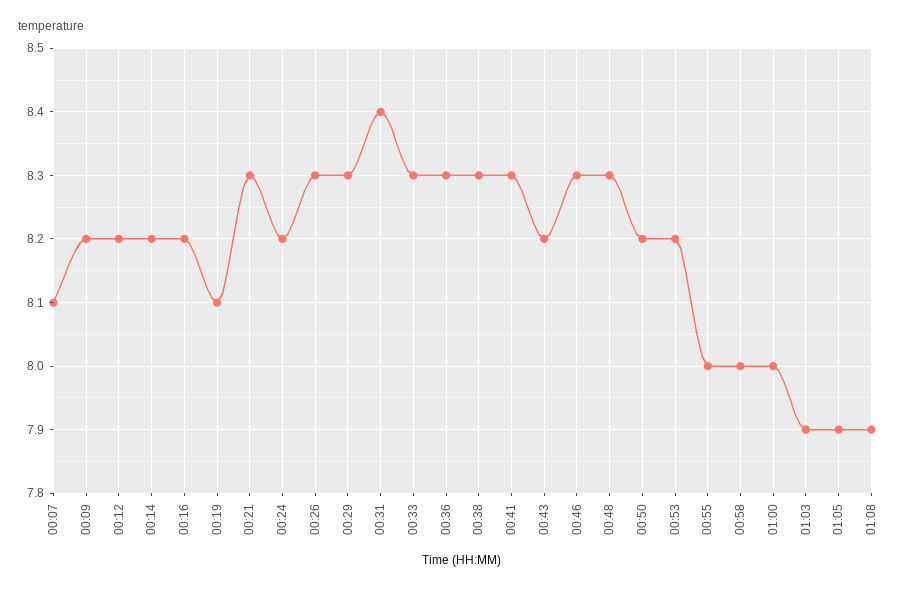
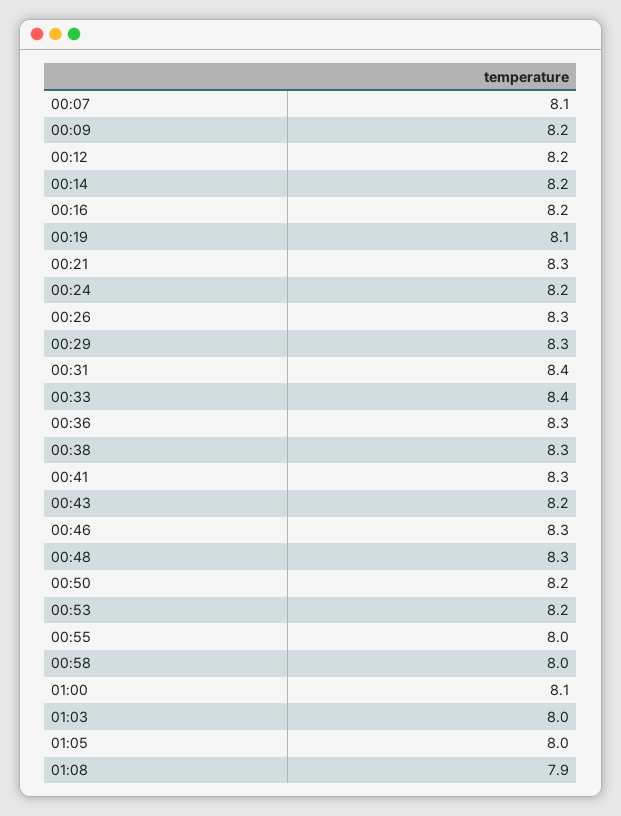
00:33: 8.3 -> 8.4
01:00: 8 -> 8.1
01:03: 7.9 -> 8
01:05: 7.9 -> 8

